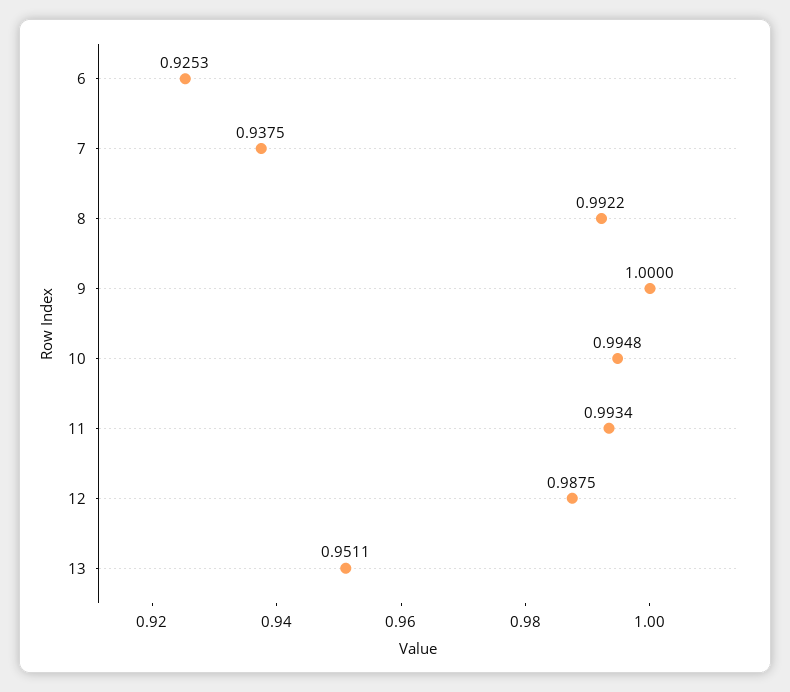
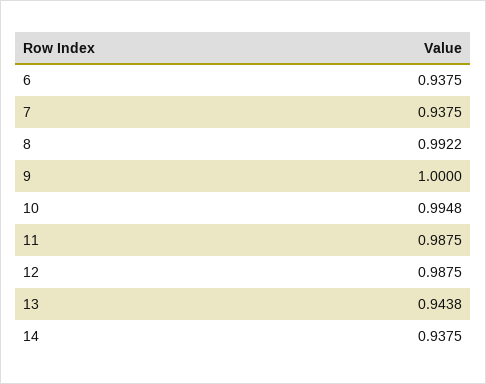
6: 0.9253 -> 0.9375
11: 0.9934 -> 0.9875
13: 0.9511 -> 0.9438
14: none -> 0.9375

